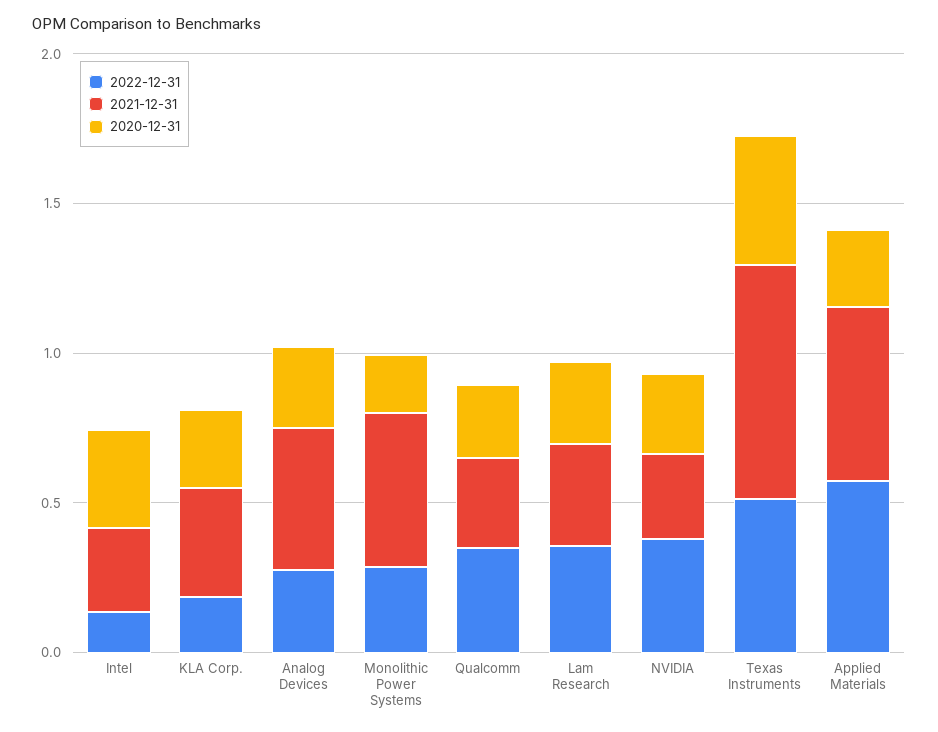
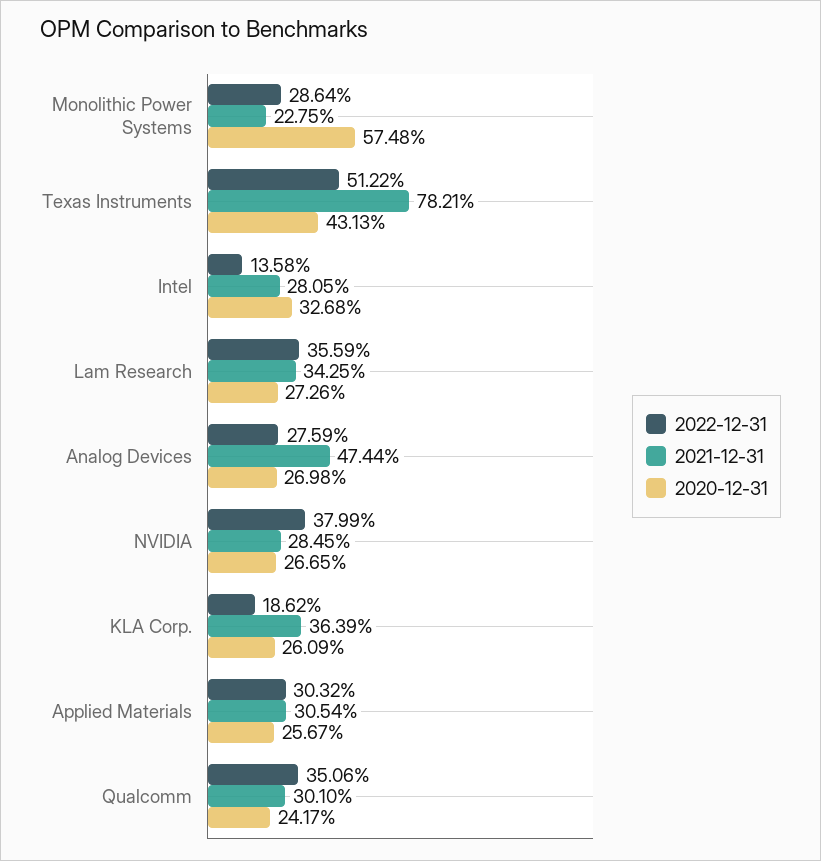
2021-12-31, Monolithic Power Systems: 0.5 -> 0.2275
2020-12-31, Monolithic Power Systems: 0.2 -> 0.5748
2022-12-31, Applied Materials: 0.6 -> 0.3032
2021-12-31, Applied Materials: 0.6 -> 0.3054

